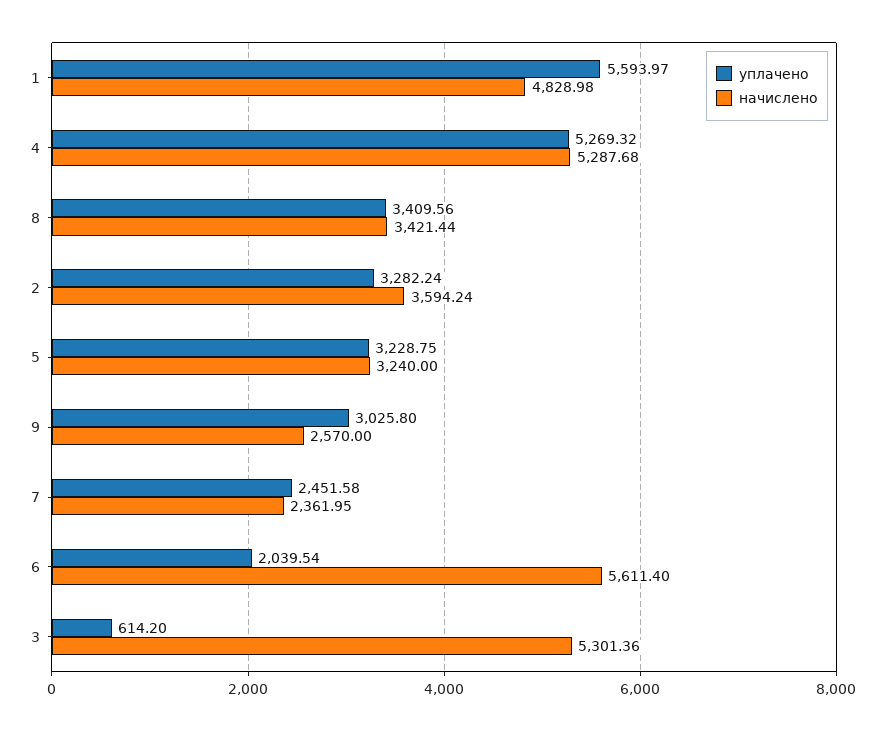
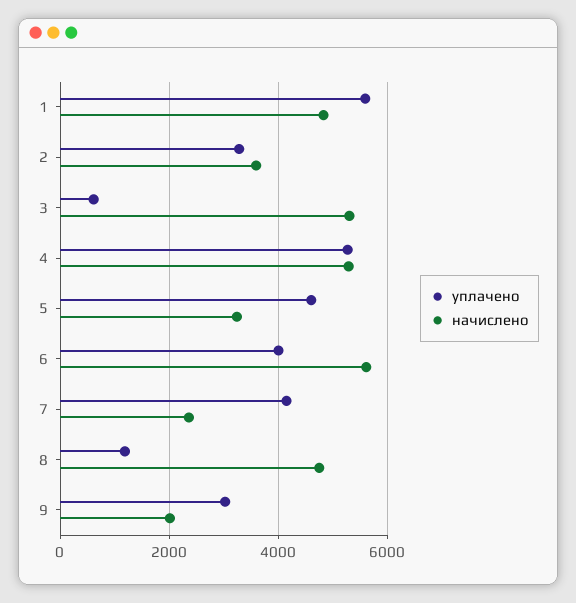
уплачено, 8: 3409.56 -> 1200
начислено, 8: 3421.44 -> 4800
уплачено, 5: 3228.75 -> 4600
начислено, 9: 2570 -> 2000
уплачено, 7: 2451.58 -> 4200
уплачено, 6: 2039.54 -> 4000

